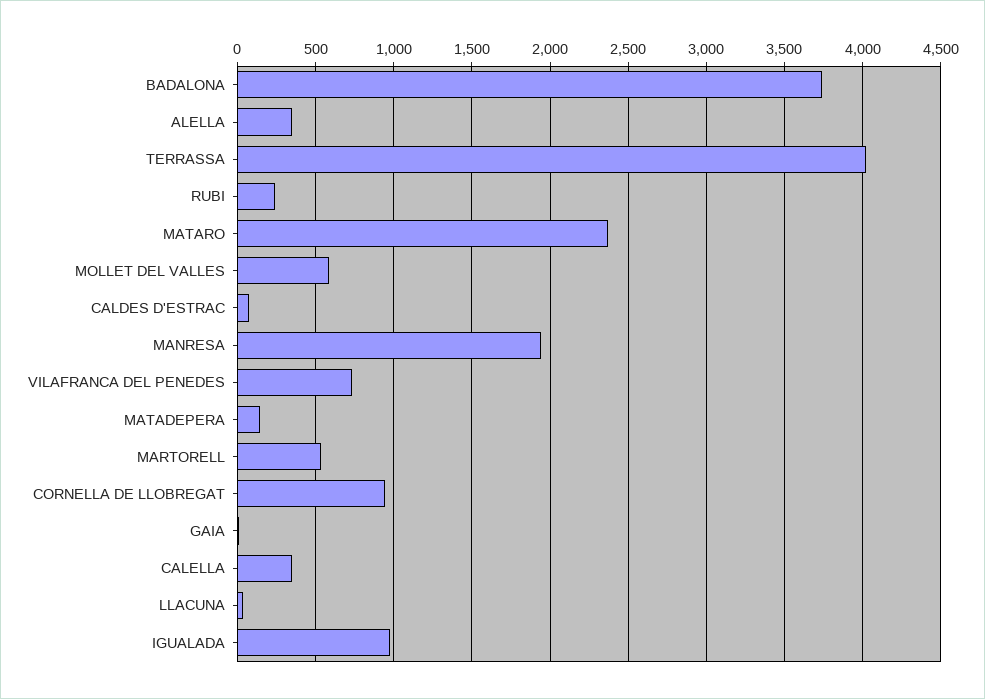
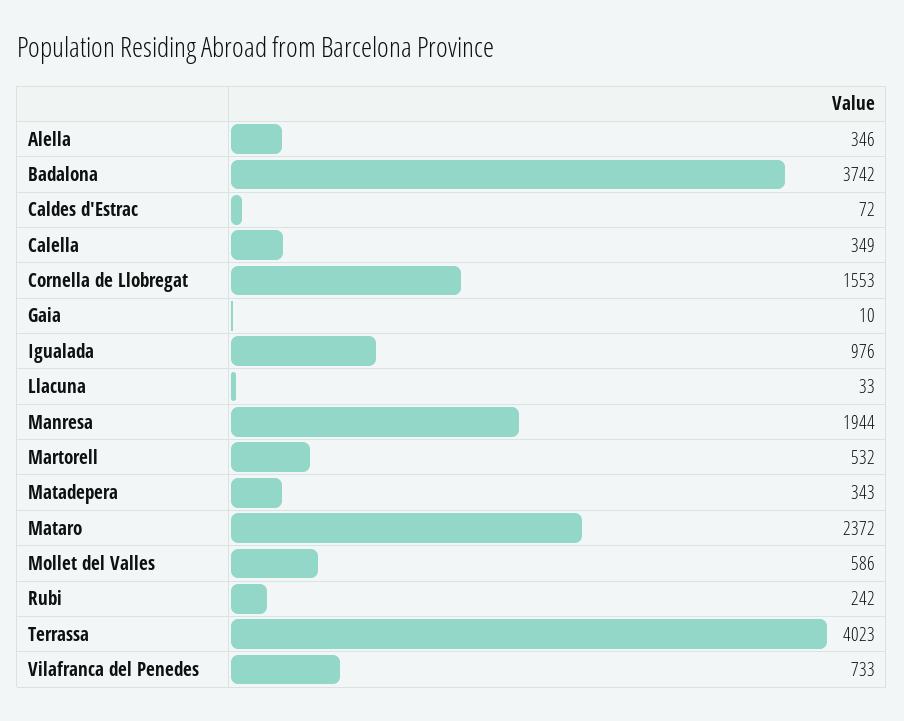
MATADEPERA: 150 -> 343
CORNELLA DE LLOBREGAT: 950 -> 1553

